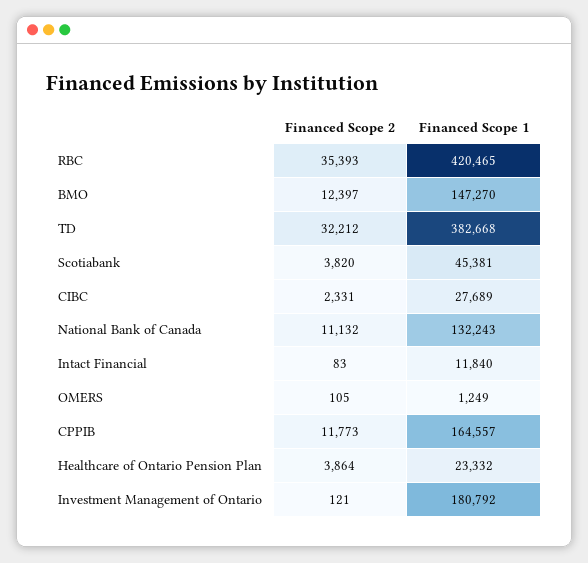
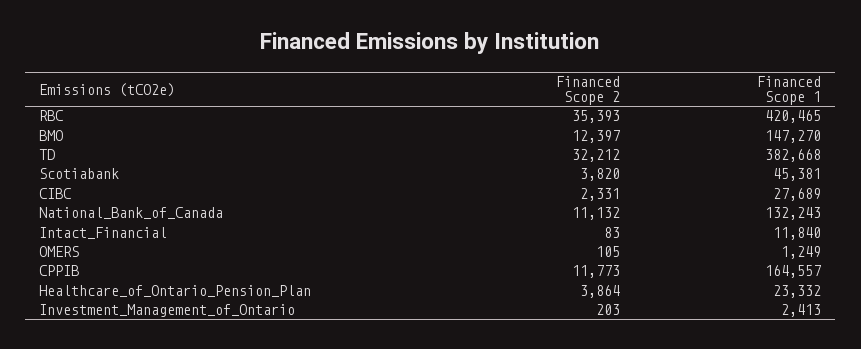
Financed Scope 2, Investment Management of Ontario: 121 -> 203
Financed Scope 1, Investment Management of Ontario: 180792 -> 2413

